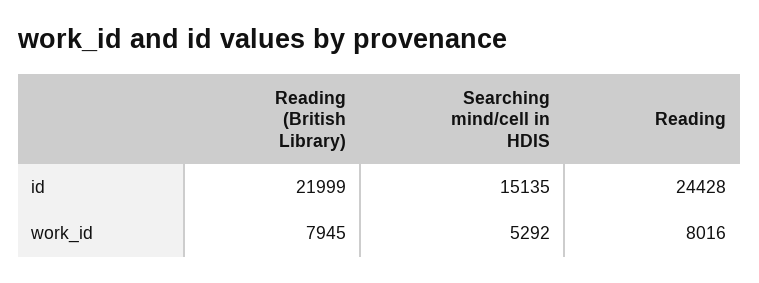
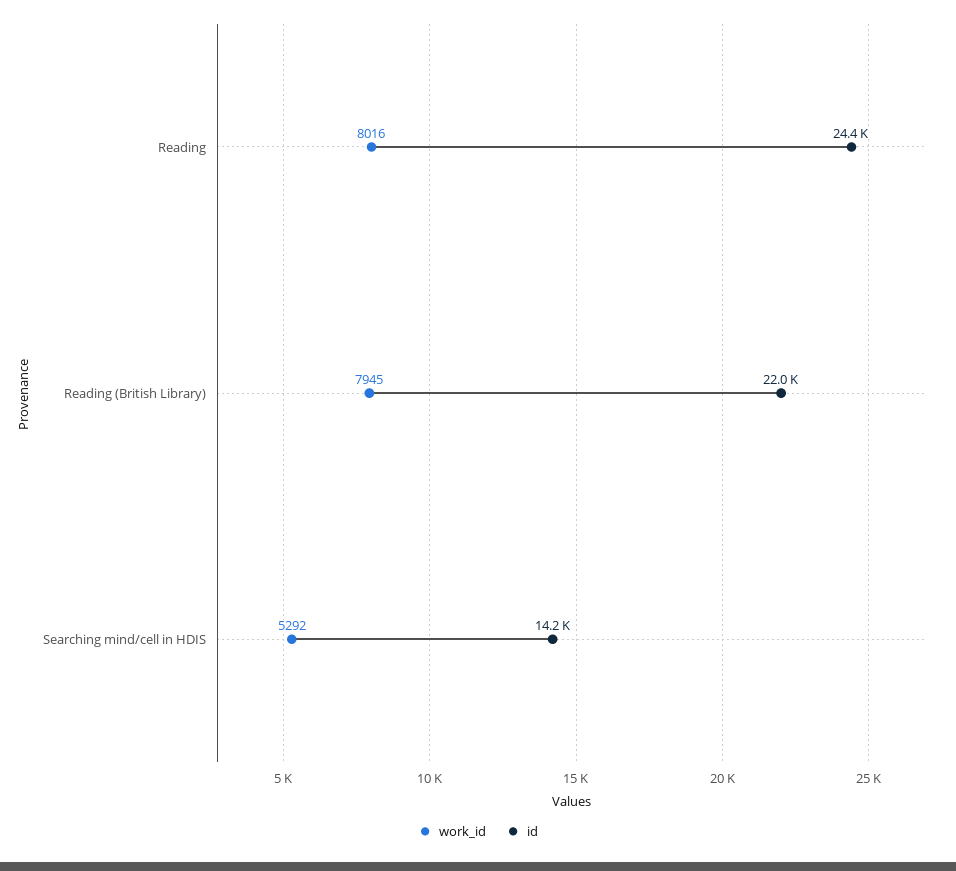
id, Searching mind/cell in HDIS: 15135 -> 14200

